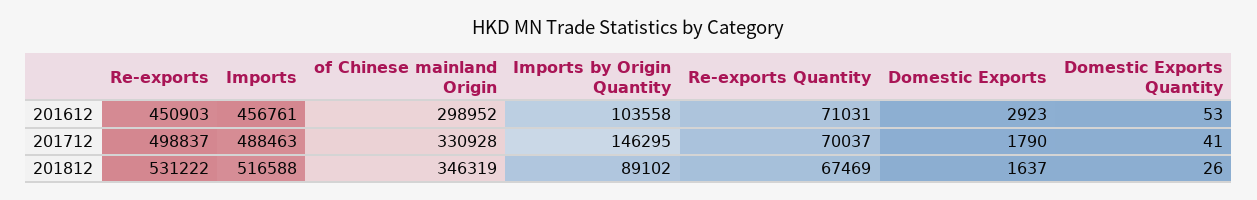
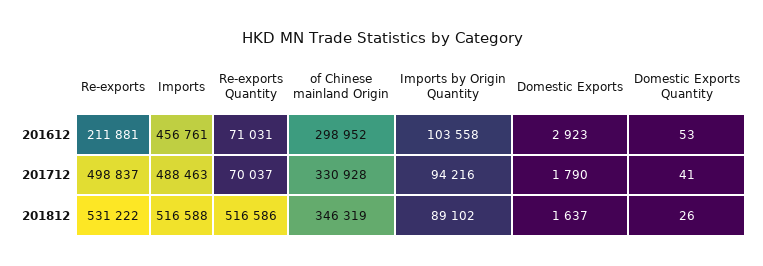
Re-exports, 201612: 450903 -> 211881
Imports by Origin Quantity, 201712: 146295 -> 94216
Re-exports Quantity, 201812: 67469 -> 516586

